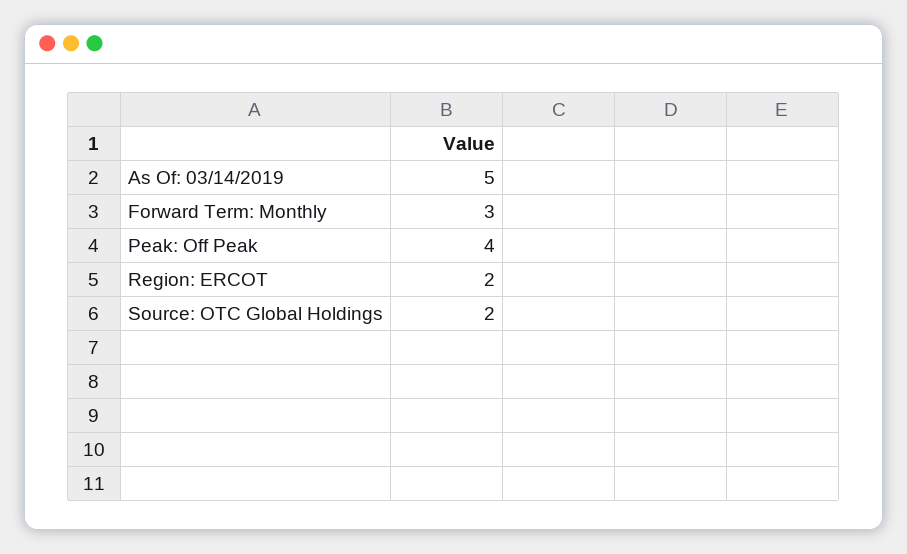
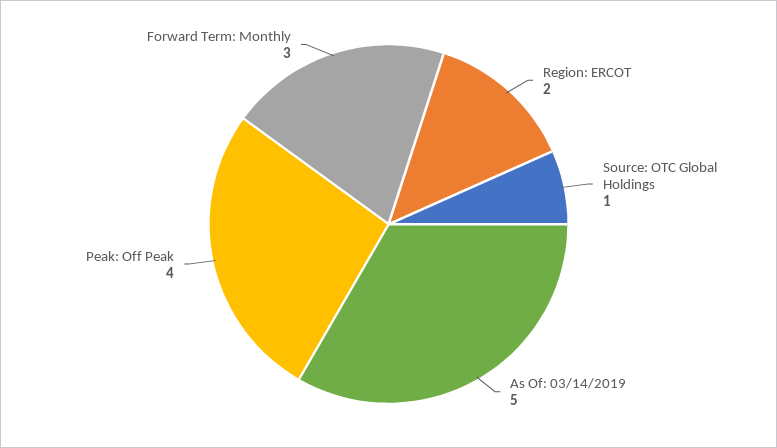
Source: OTC Global Holdings: 2 -> 1

